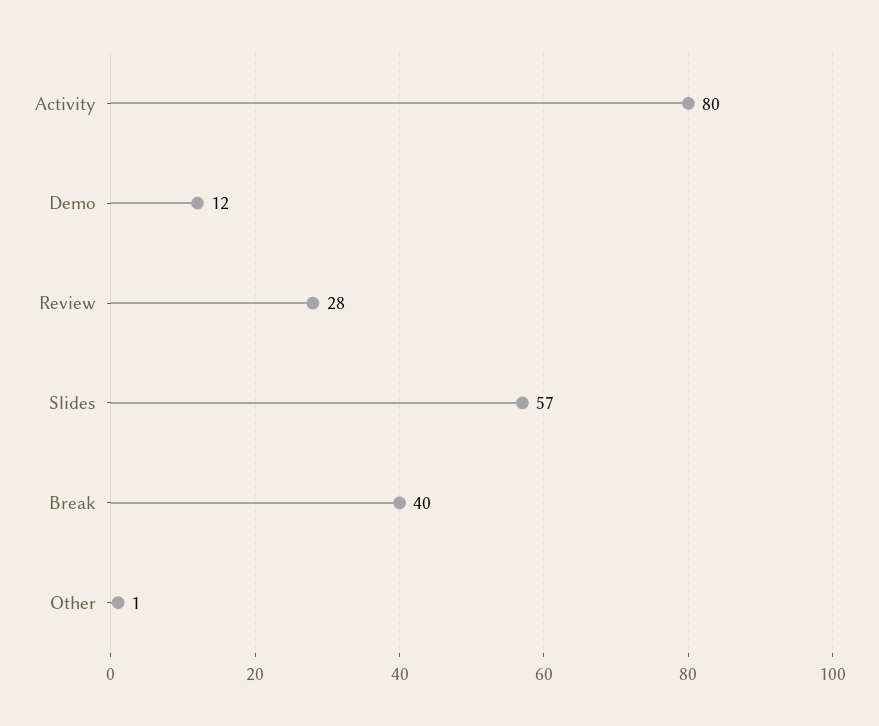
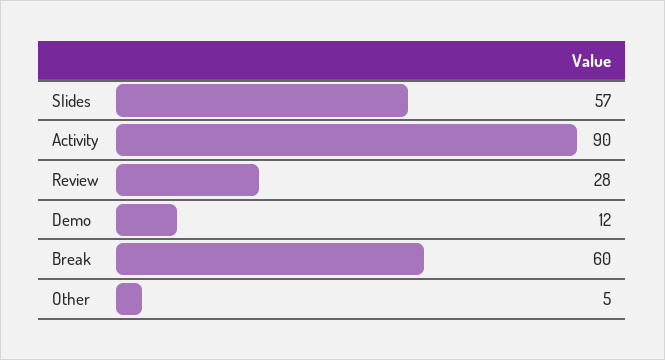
Activity: 80 -> 90
Break: 40 -> 60
Other: 1 -> 5

